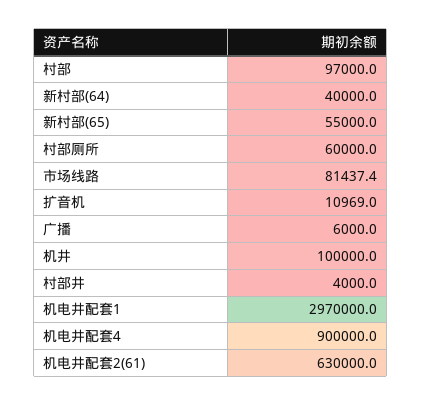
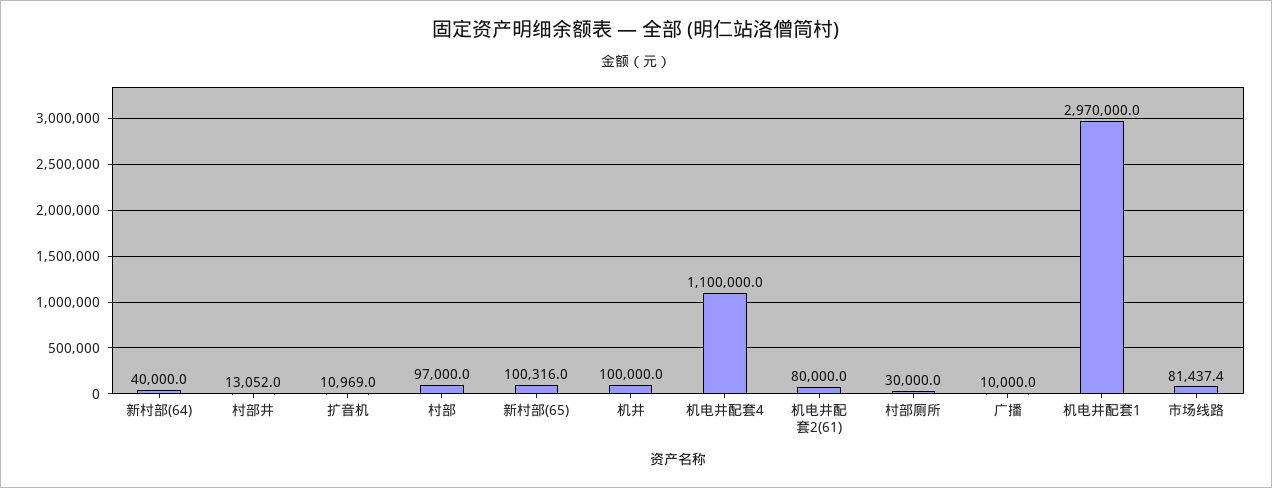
新村部(65): 55000 -> 100316
村部厕所: 60000 -> 30000
广播: 6000 -> 10000
村部井: 4000 -> 13052
机电井配套4: 900000 -> 1100000
机电井配套2(61): 630000 -> 80000

